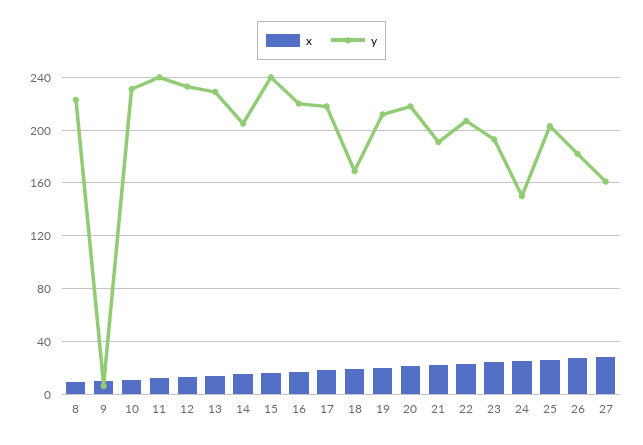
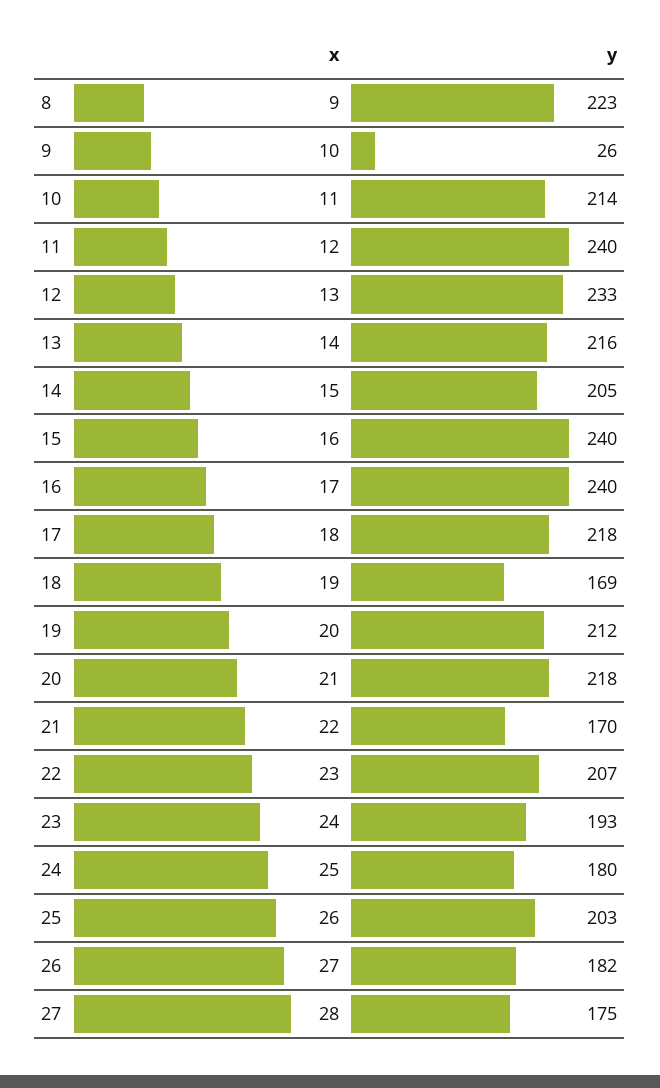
y, 9: 5 -> 26
y, 10: 230 -> 214
y, 13: 230 -> 216
y, 16: 220 -> 240
y, 21: 190 -> 170
y, 24: 150 -> 180
y, 27: 160 -> 175

